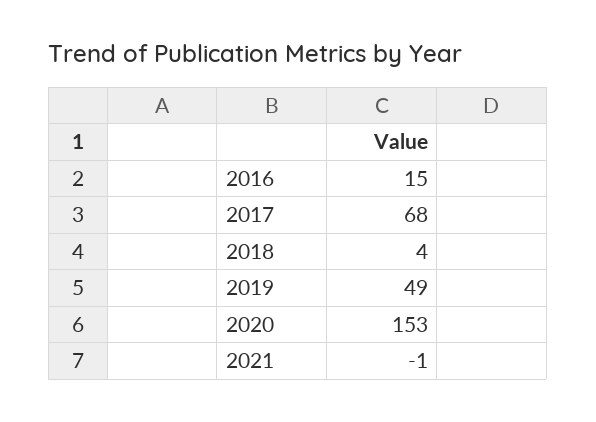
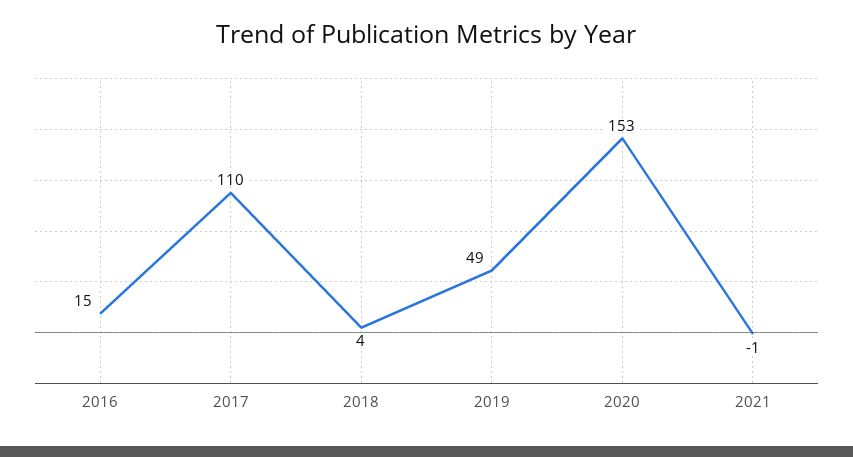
2017: 68 -> 110

